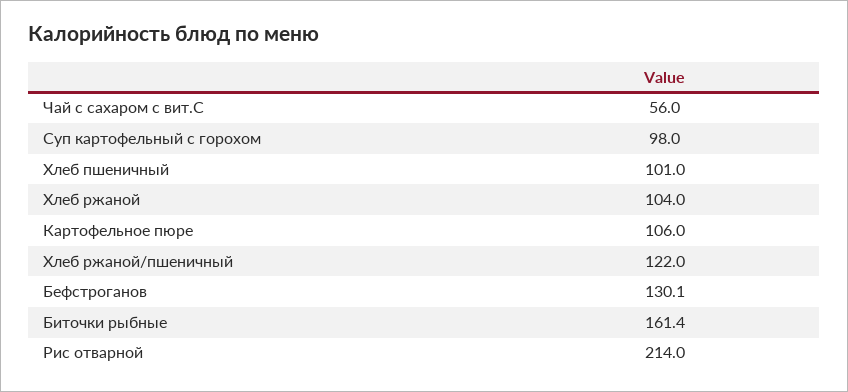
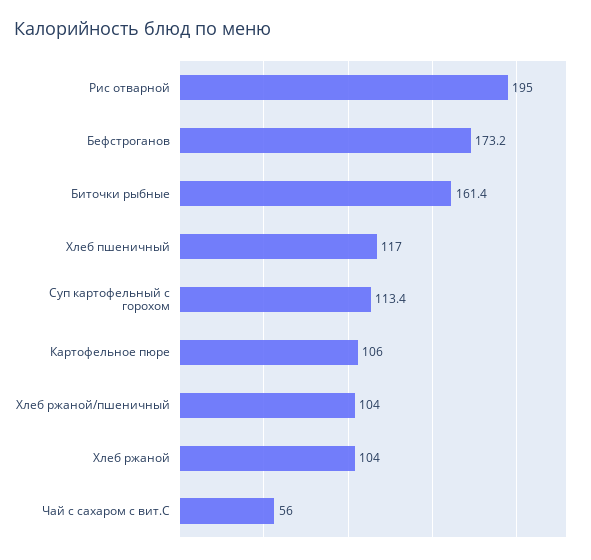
Суп картофельный с горохом: 98 -> 113.4
Хлеб пшеничный: 101 -> 117
Хлеб ржаной/пшеничный: 122 -> 104
Бефстроганов: 130.1 -> 173.2
Рис отварной: 214 -> 195

